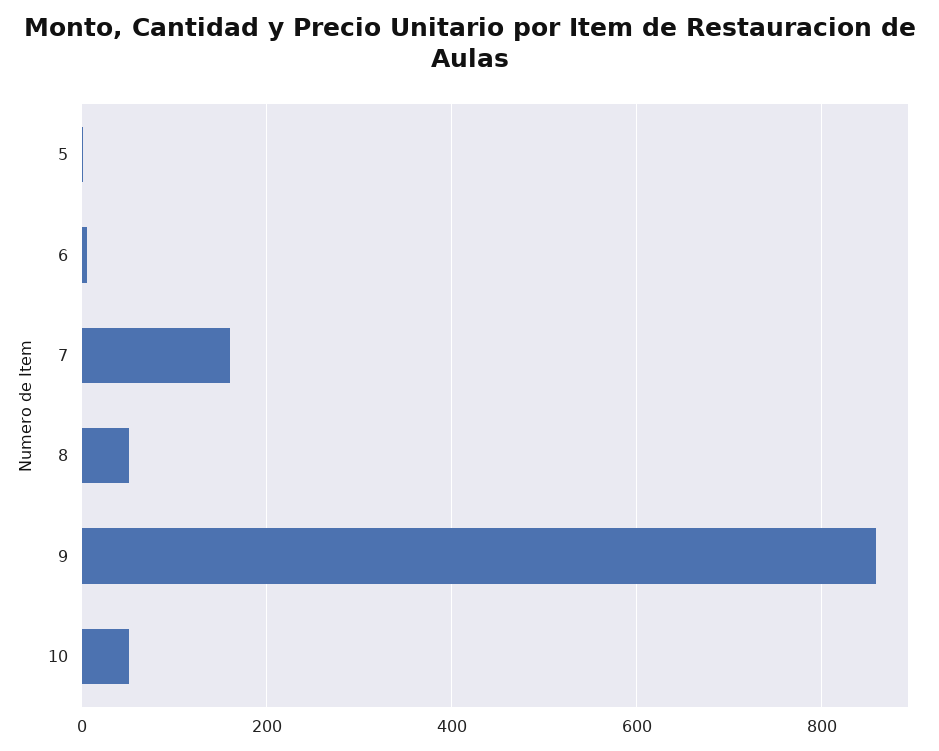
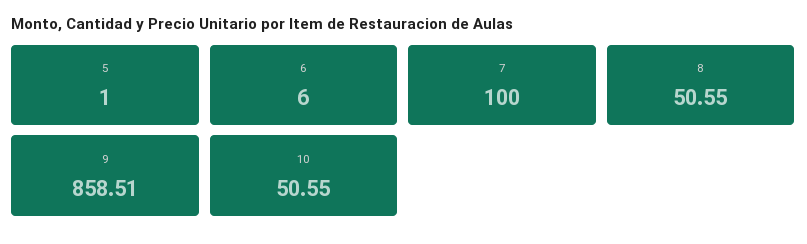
7: 160 -> 100

